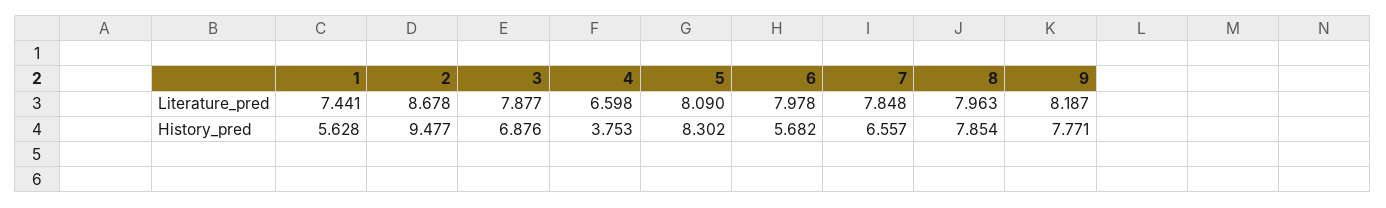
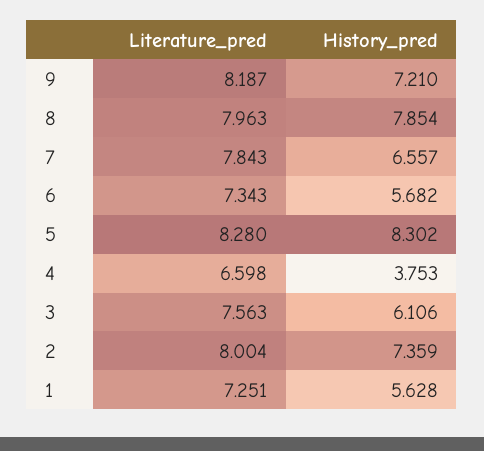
1, Literature_pred: 7.441 -> 7.251
2, Literature_pred: 8.678 -> 8.004
3, Literature_pred: 7.877 -> 7.563
5, Literature_pred: 8.09 -> 8.28
6, Literature_pred: 7.978 -> 7.343
7, Literature_pred: 7.848 -> 7.843
2, History_pred: 9.477 -> 7.359
3, History_pred: 6.876 -> 6.106
9, History_pred: 7.771 -> 7.21

